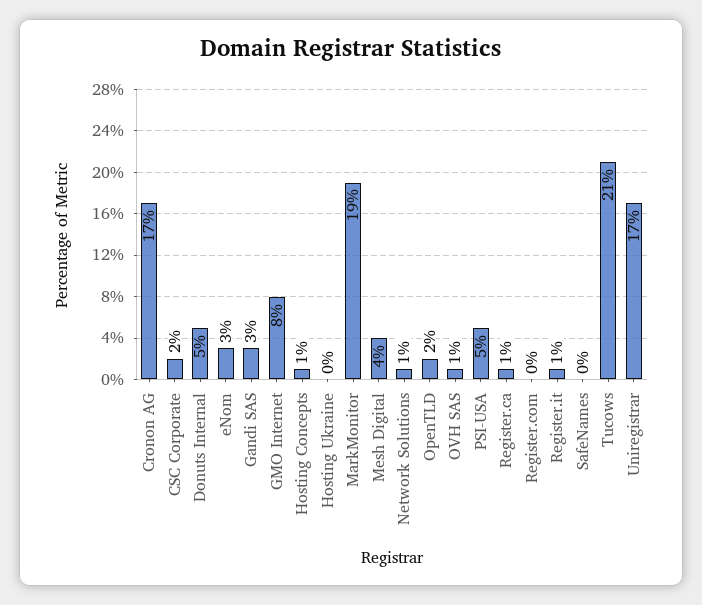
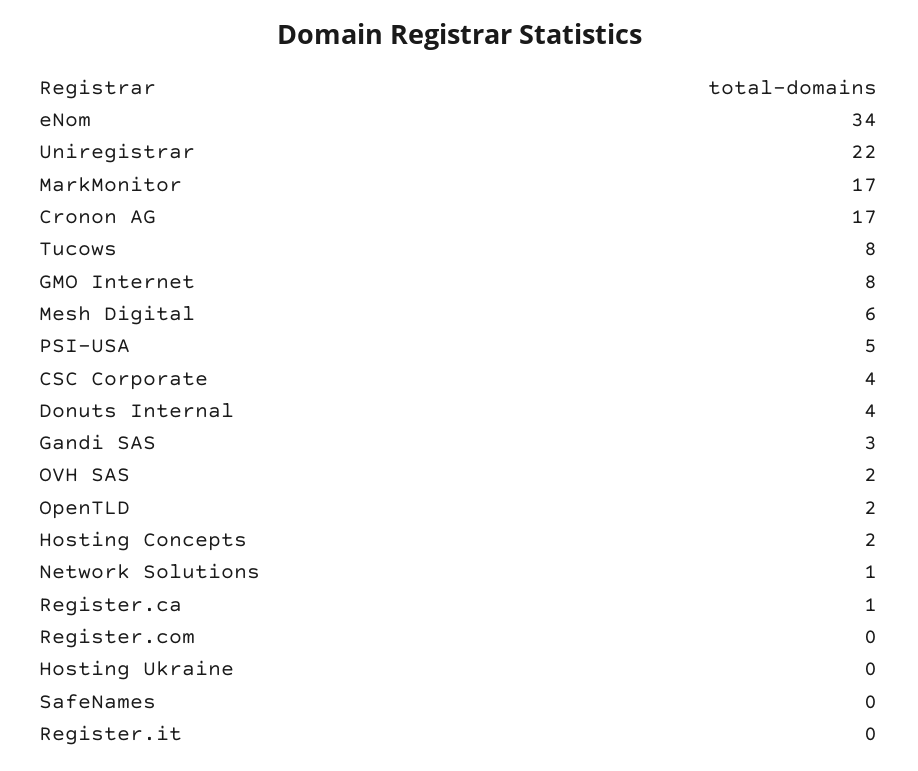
CSC Corporate: 2 -> 4
Donuts Internal: 5 -> 4
eNom: 3 -> 34
Hosting Concepts: 1 -> 2
MarkMonitor: 19 -> 17
Mesh Digital: 4 -> 6
OVH SAS: 1 -> 2
Register.it: 1 -> 0
Tucows: 21 -> 8
Uniregistrar: 17 -> 22

